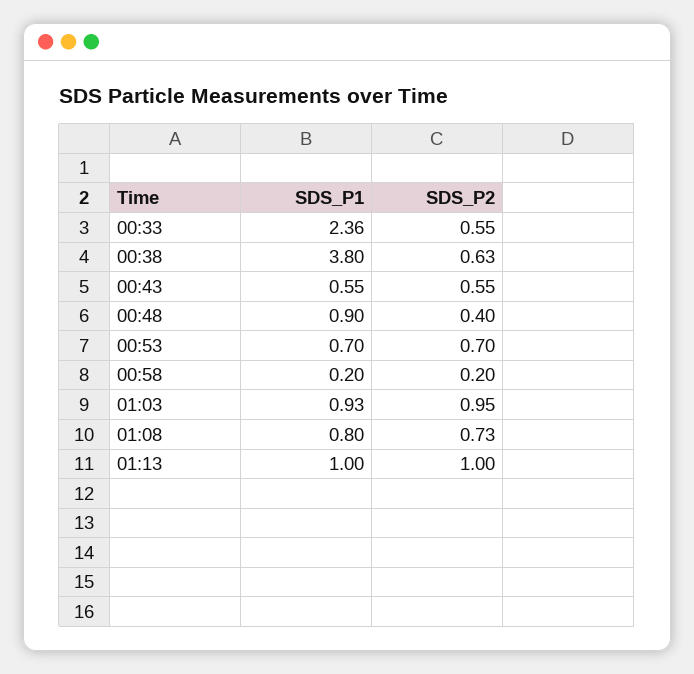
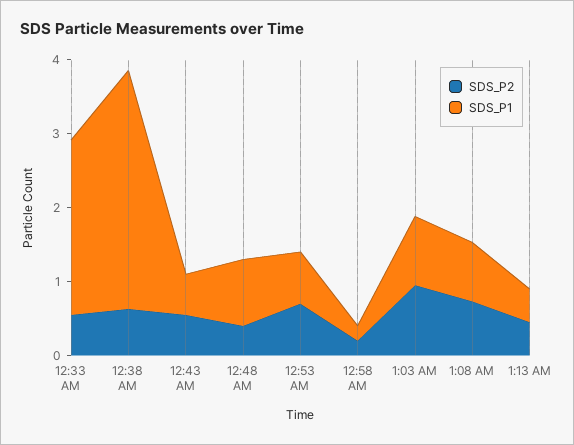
SDS_P1, 00:38: 3.8 -> 3.2
SDS_P1, 01:13: 1 -> 0.4
SDS_P2, 01:13: 1 -> 0.4

